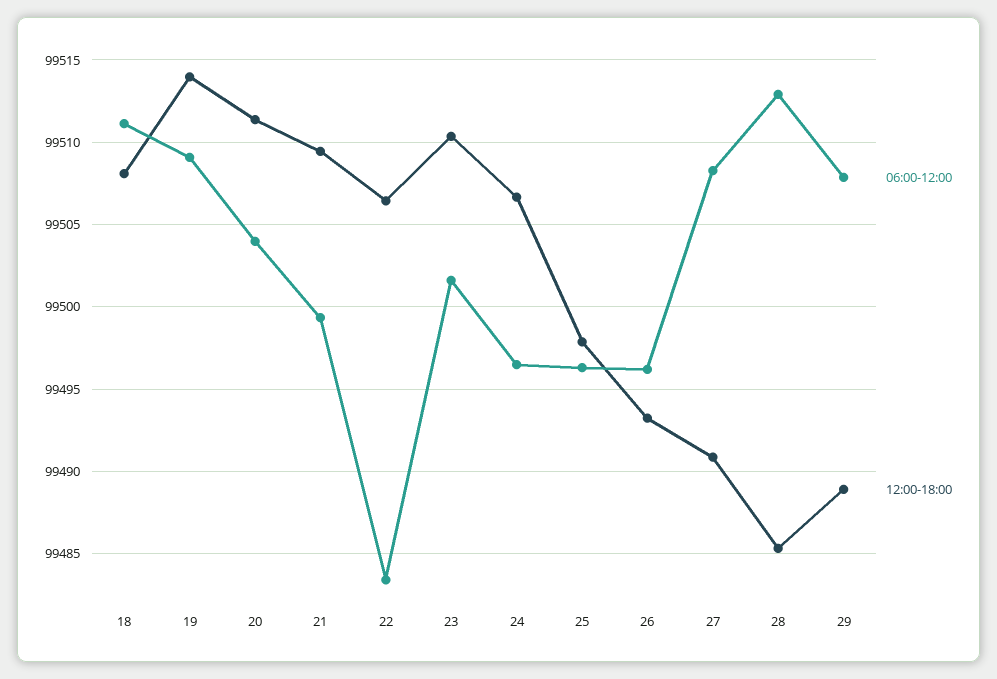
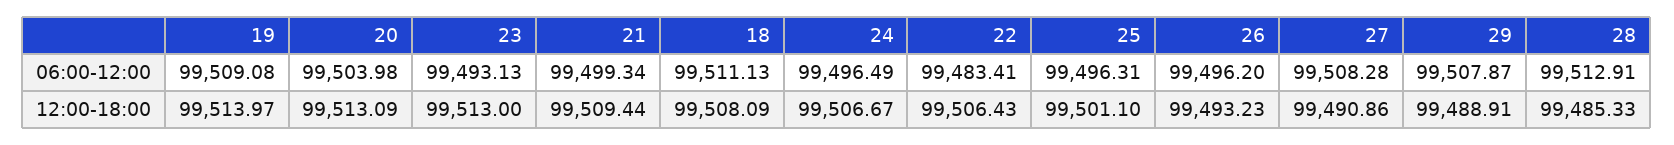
12:00-18:00, 20: 99511.5 -> 99513.09
06:00-12:00, 23: 99501.5 -> 99493.13
12:00-18:00, 23: 99510.5 -> 99513
12:00-18:00, 25: 99498 -> 99501.1

